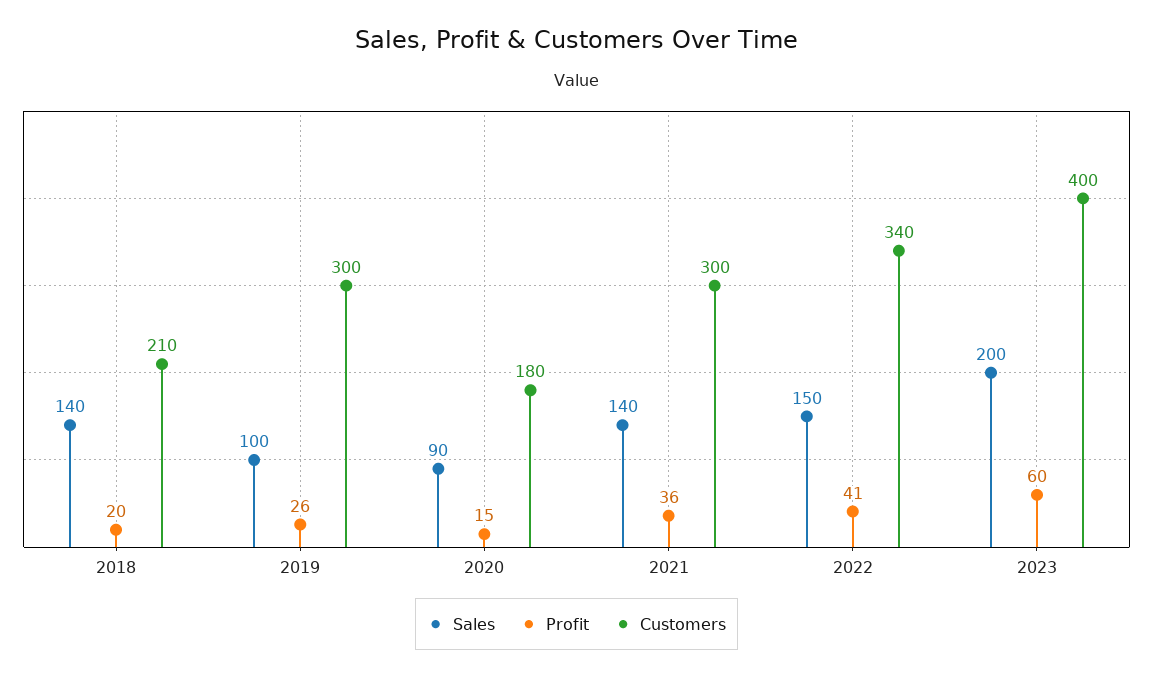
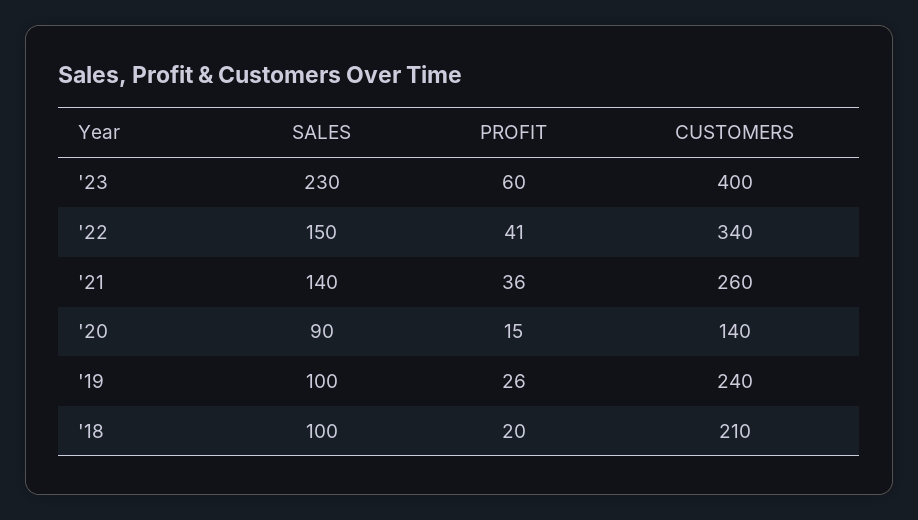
Sales, 2018: 140 -> 100
Customers, 2019: 300 -> 240
Customers, 2020: 180 -> 140
Customers, 2021: 300 -> 260
Sales, 2023: 200 -> 230

